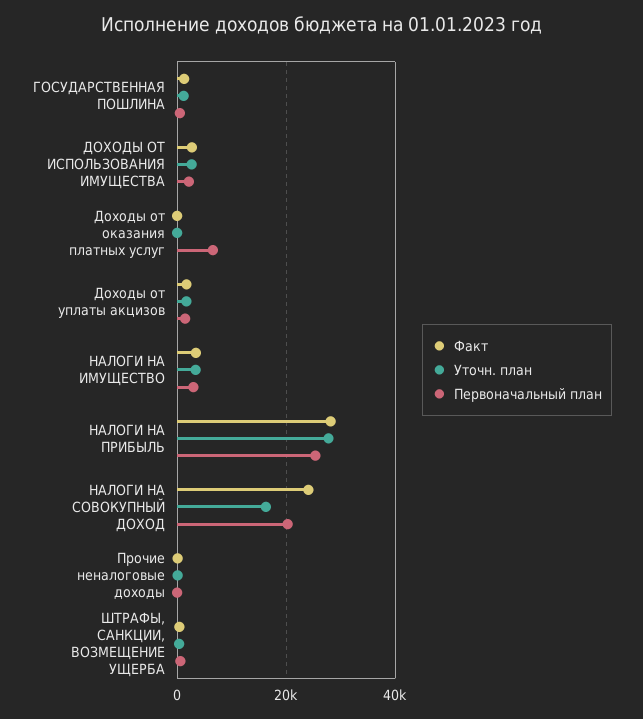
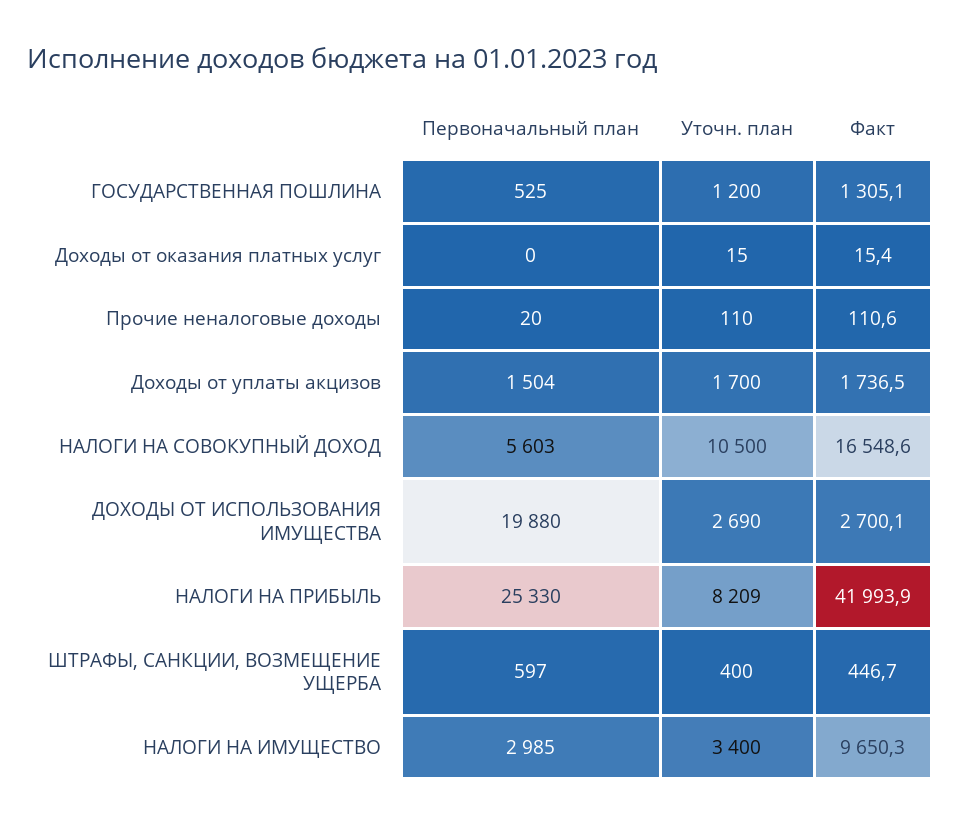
Первоначальный план, ДОХОДЫ ОТ ИСПОЛЬЗОВАНИЯ ИМУЩЕСТВА: 2000 -> 19880
Первоначальный план, Доходы от оказания платных услуг: 6000 -> 0
Факт, НАЛОГИ НА ИМУЩЕСТВО: 4000 -> 9650.3
Факт, НАЛОГИ НА ПРИБЫЛЬ: 28000 -> 41993.9
Уточн. план, НАЛОГИ НА ПРИБЫЛЬ: 28000 -> 8209
Факт, НАЛОГИ НА СОВОКУПНЫЙ ДОХОД: 24000 -> 16548.6
Уточн. план, НАЛОГИ НА СОВОКУПНЫЙ ДОХОД: 16000 -> 10500
Первоначальный план, НАЛОГИ НА СОВОКУПНЫЙ ДОХОД: 20000 -> 5603

